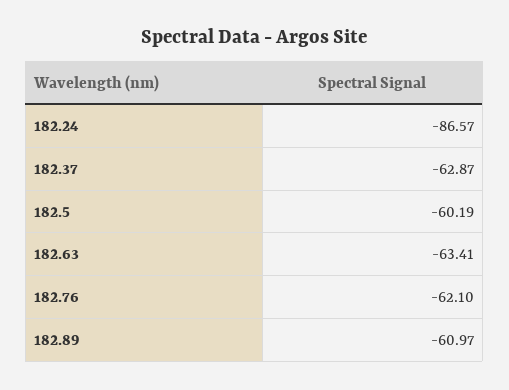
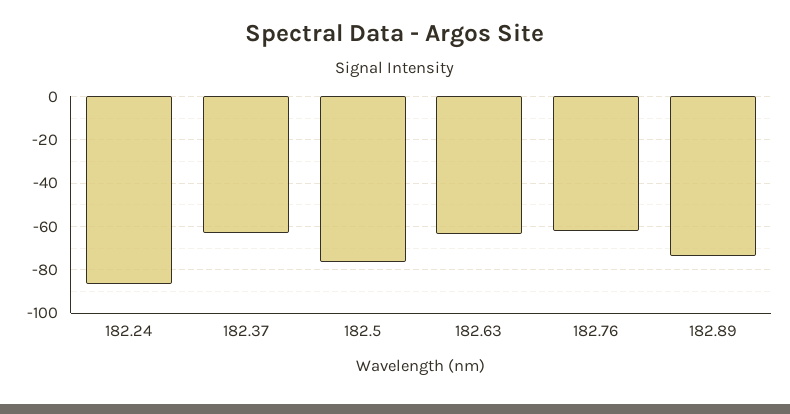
182.5: -60.19 -> -75
182.89: -60.97 -> -75

